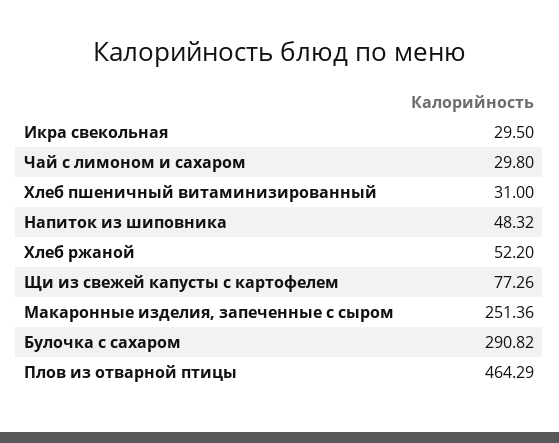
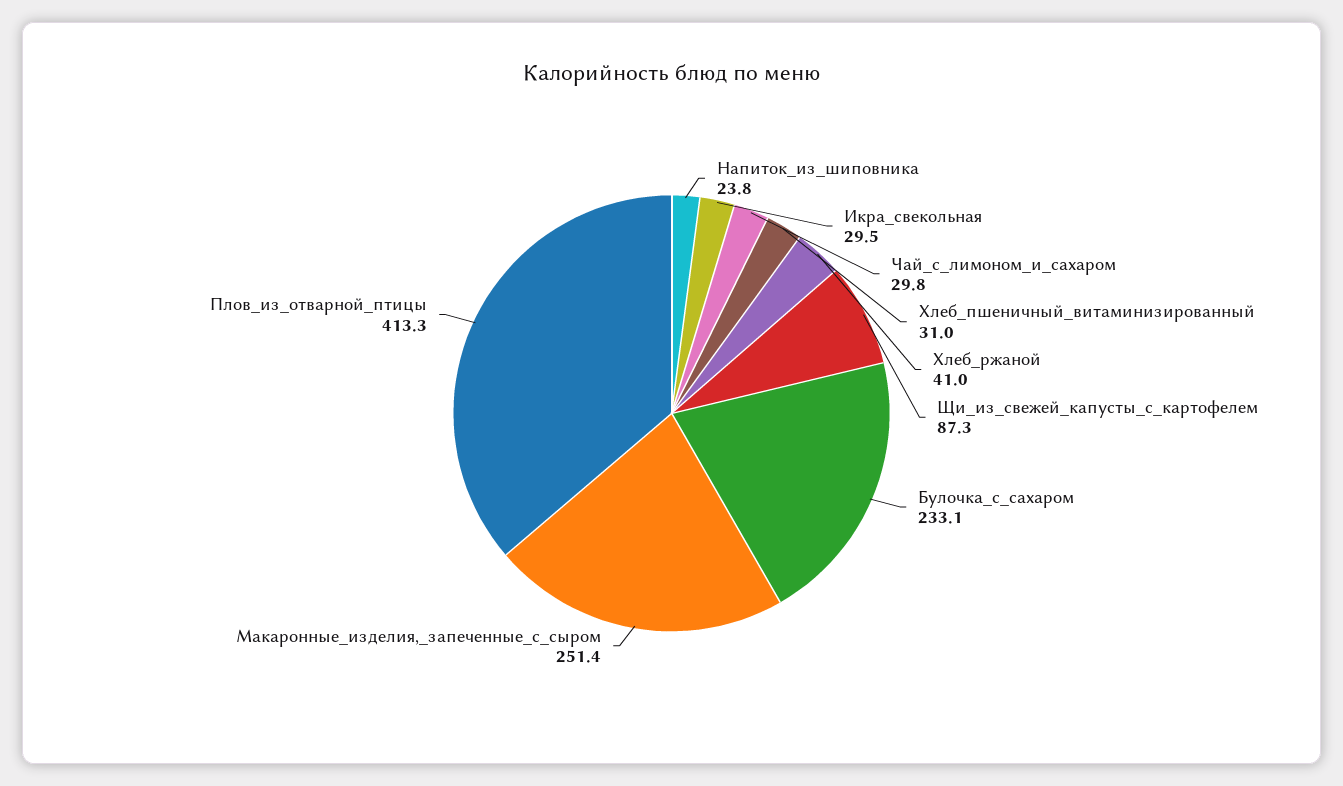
Напиток из шиповника: 48.32 -> 23.8
Хлеб ржаной: 52.2 -> 41
Щи из свежей капусты с картофелем: 77.26 -> 87.3
Булочка с сахаром: 290.82 -> 233.1
Плов из отварной птицы: 464.29 -> 413.3

